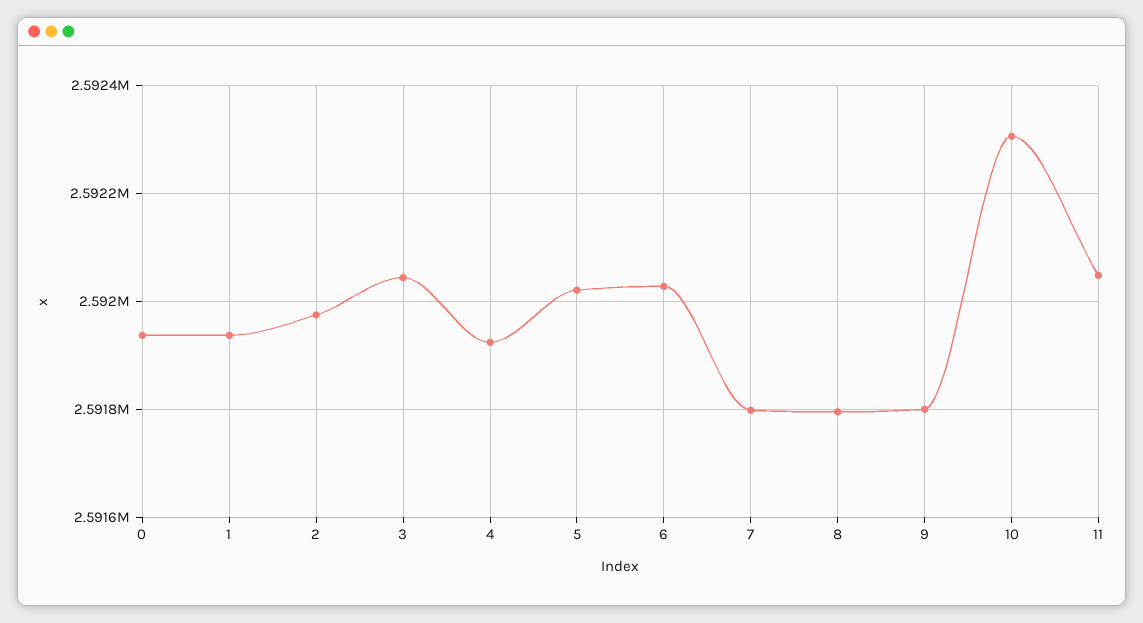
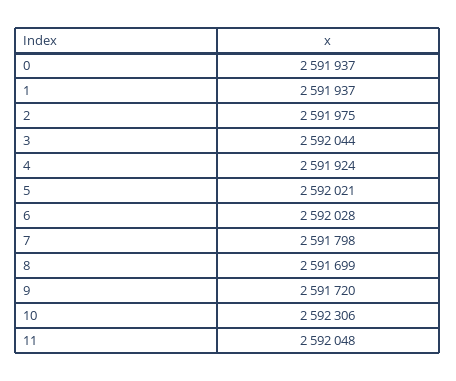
8: 2591800 -> 2591699
9: 2591800 -> 2591720

